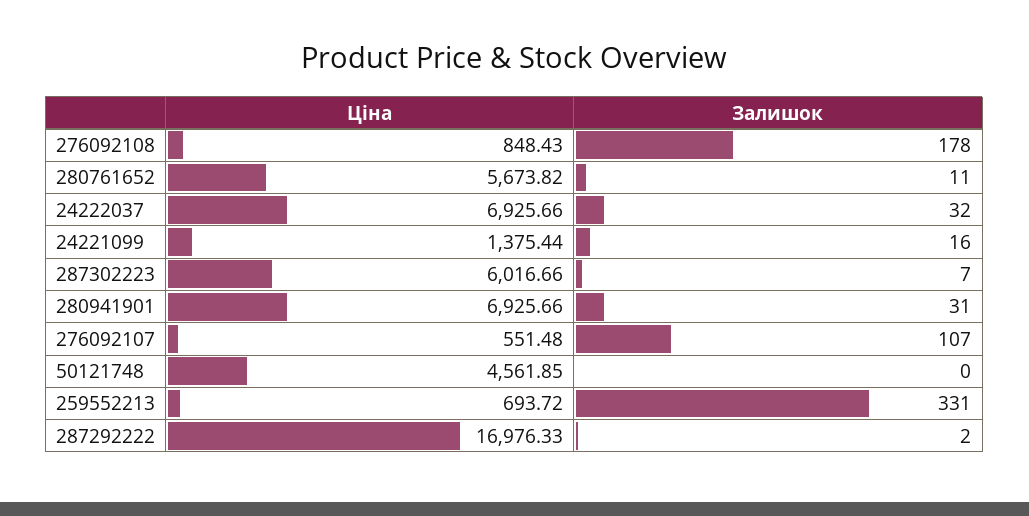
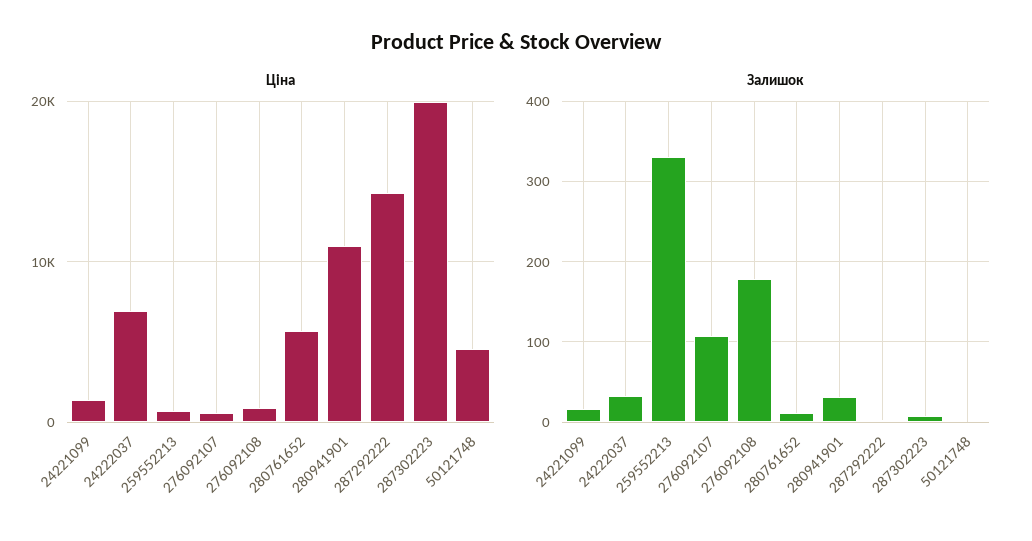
Ціна, 287302223: 6016.66 -> 20000
Ціна, 280941901: 6925.66 -> 11000
Ціна, 287292222: 16976.33 -> 14000

